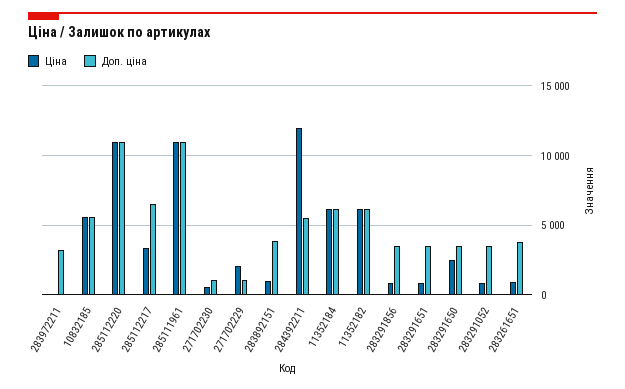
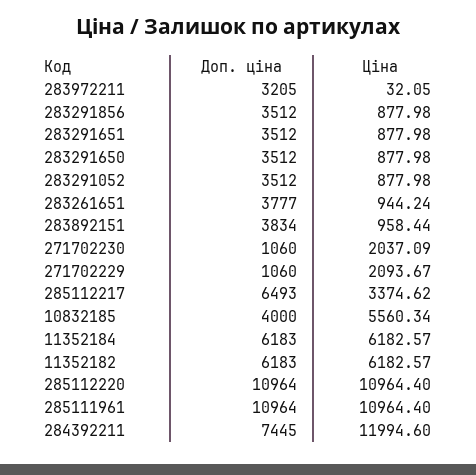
Доп. ціна, 10832185: 5500 -> 4000
Ціна, 271702230: 500 -> 2037.09
Доп. ціна, 284392211: 5500 -> 7445
Ціна, 283291650: 2500 -> 877.98

